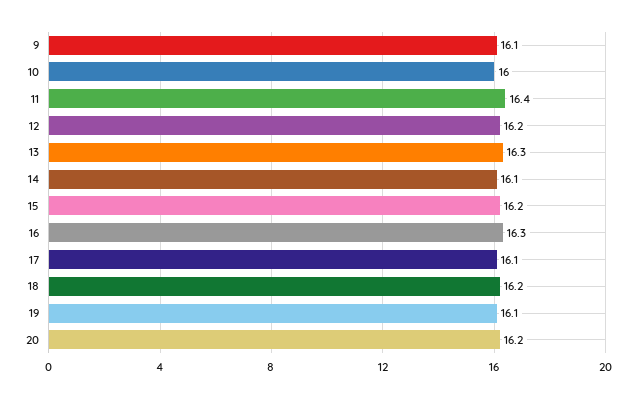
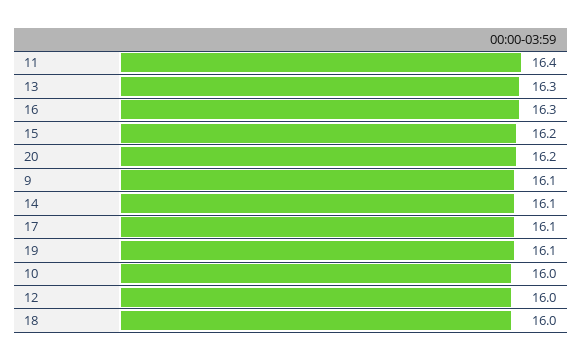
12: 16.2 -> 16
18: 16.2 -> 16

